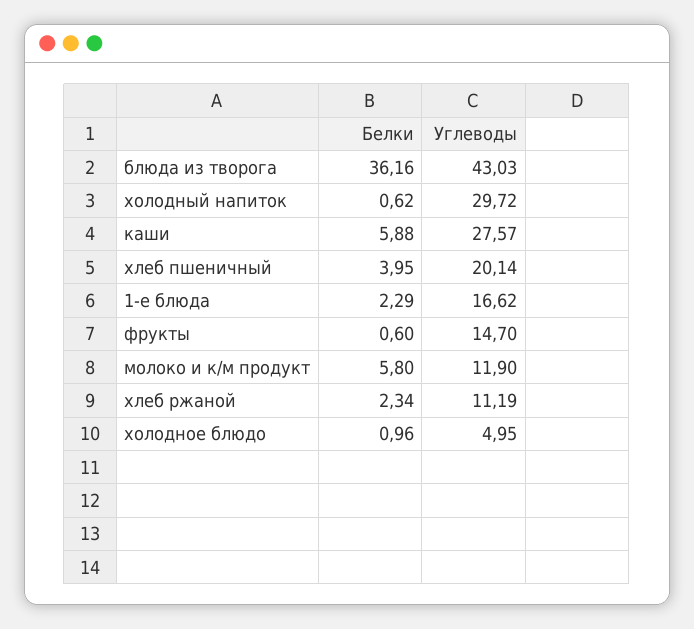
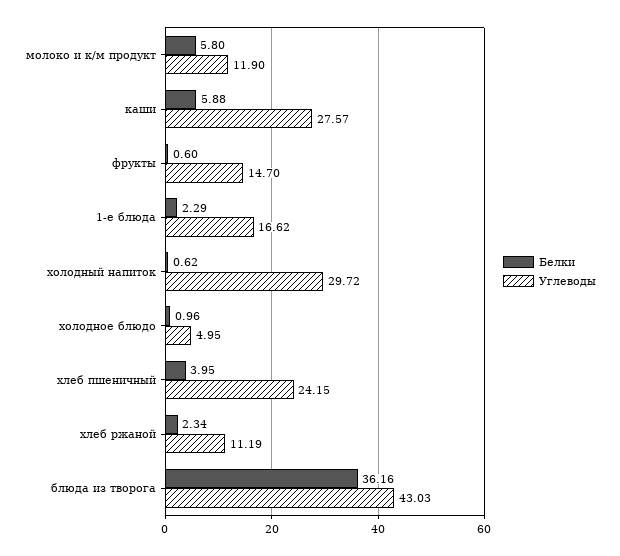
Углеводы, хлеб пшеничный: 20.14 -> 24.15

